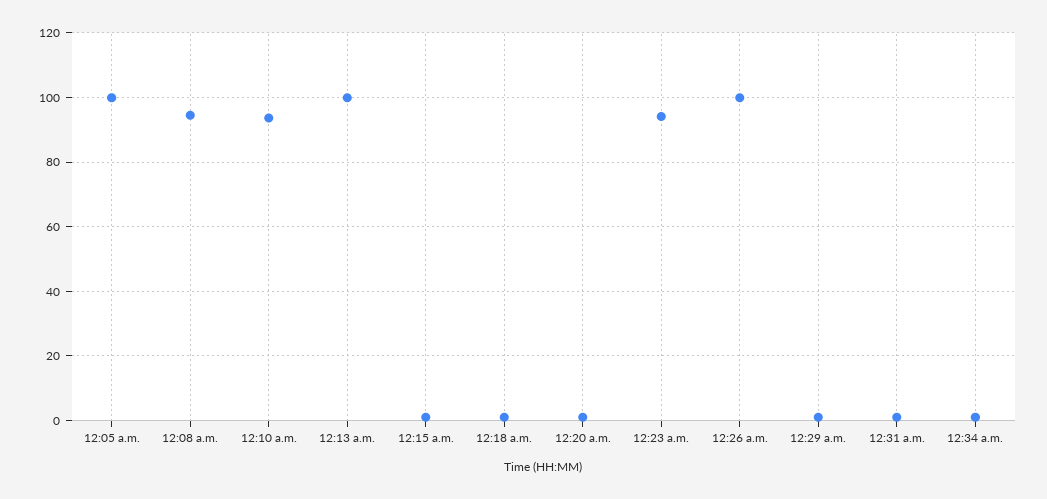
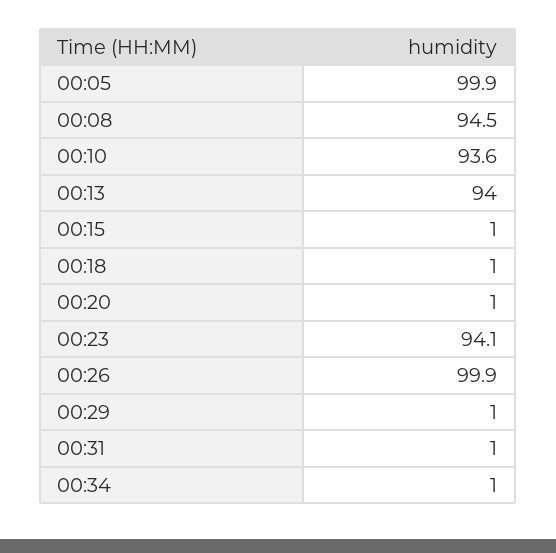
12:13 a.m.: 100 -> 94

